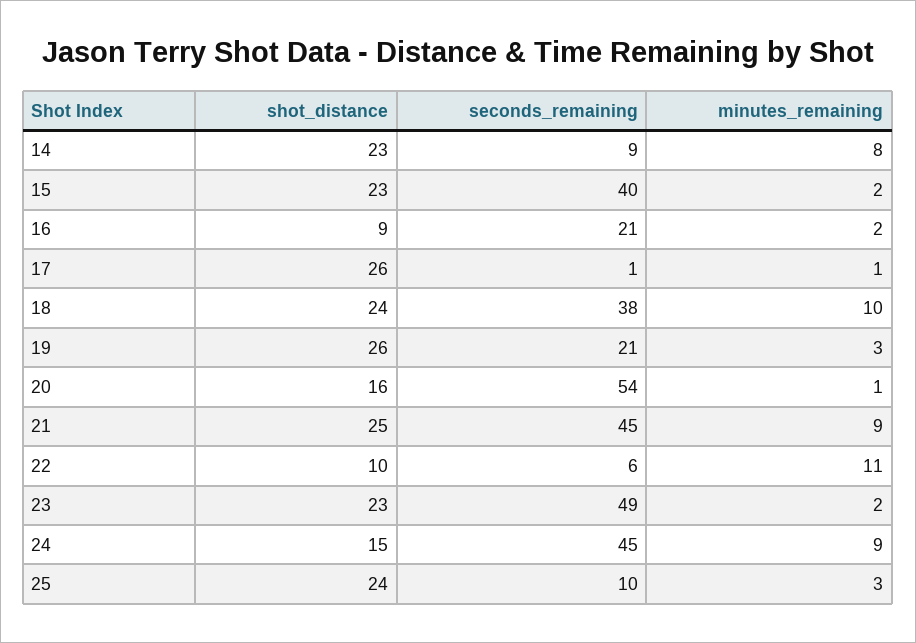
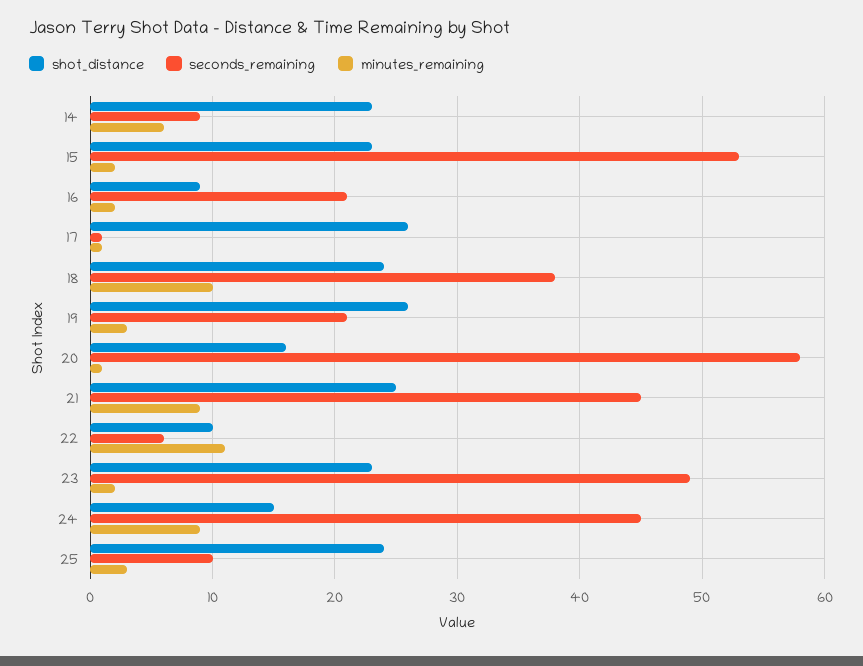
minutes_remaining, 14: 8 -> 6
seconds_remaining, 15: 40 -> 53
seconds_remaining, 20: 54 -> 58

